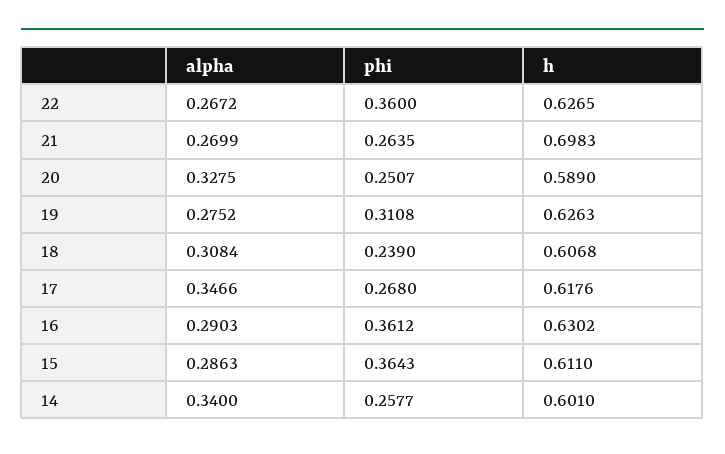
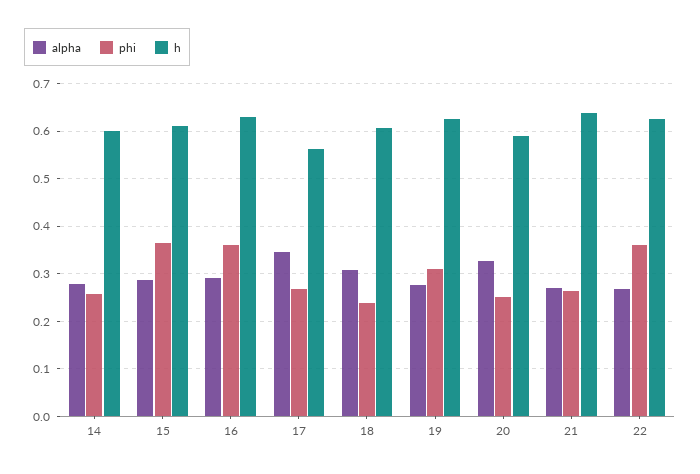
h, 21: 0.6983 -> 0.64
h, 17: 0.6176 -> 0.56
alpha, 14: 0.34 -> 0.28

